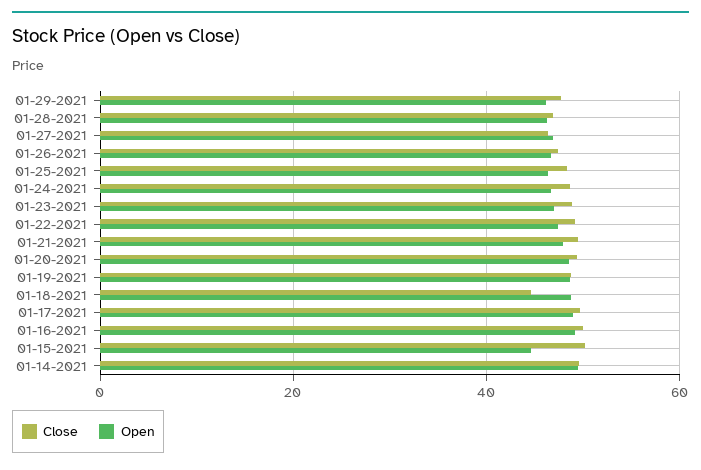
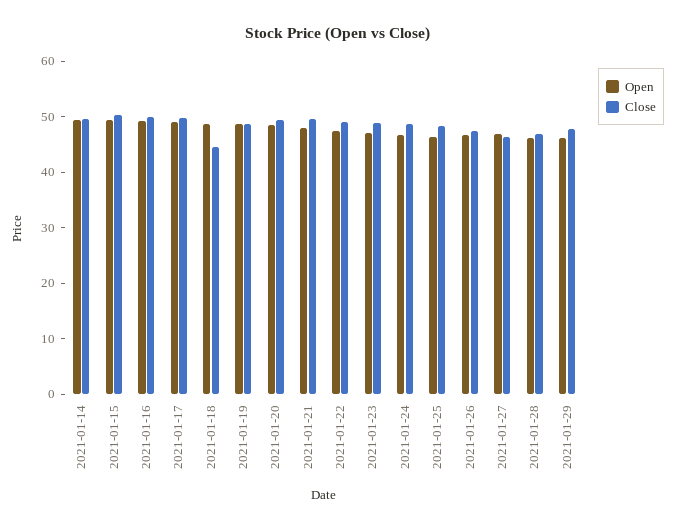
Open, 01-15-2021: 44 -> 50

